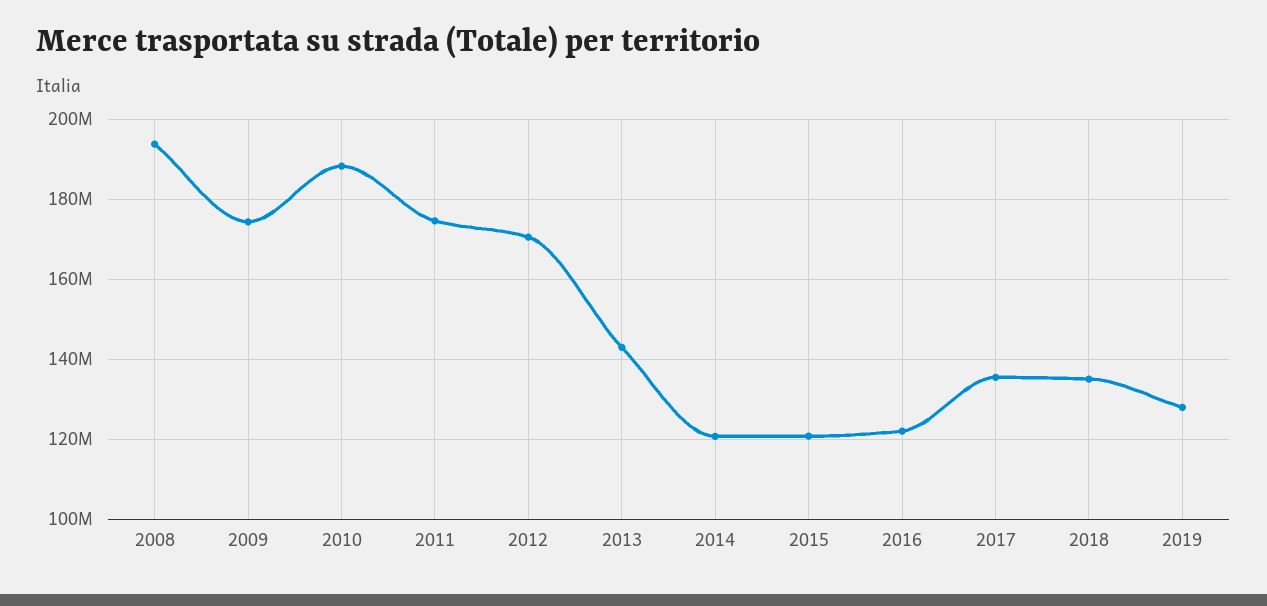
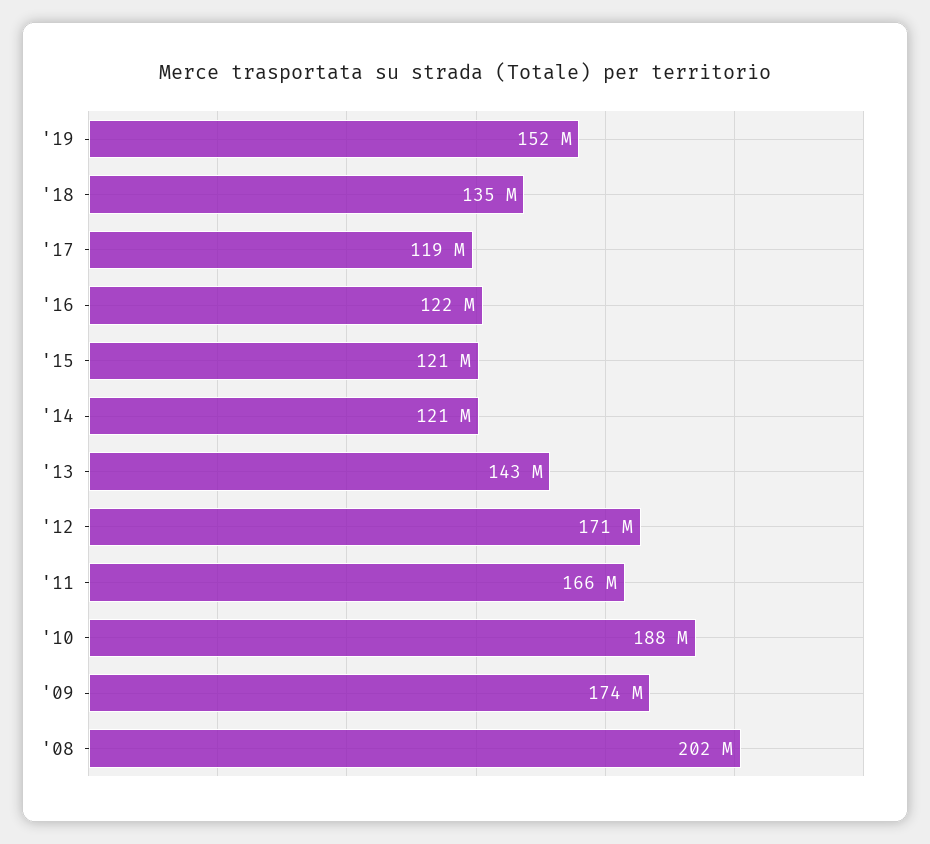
2008: 194000000 -> 202000000
2011: 174000000 -> 166000000
2017: 136000000 -> 119000000
2019: 128000000 -> 152000000

